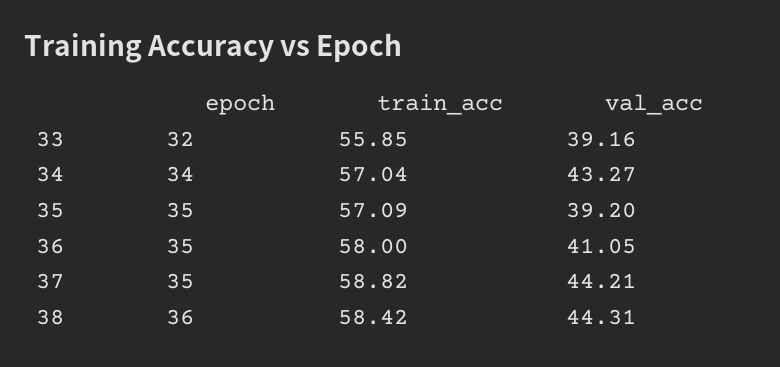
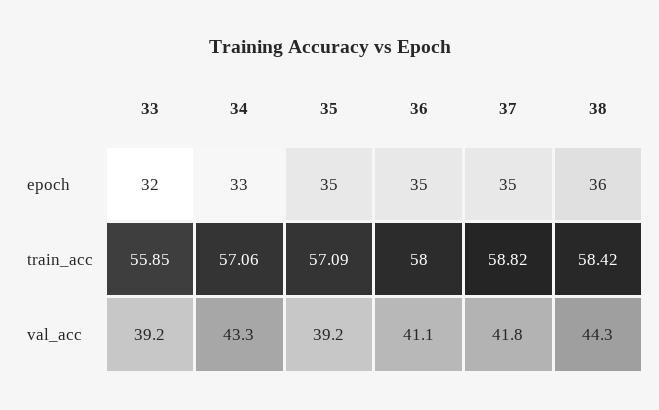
epoch, 34: 34 -> 33
train_acc, 34: 57.04 -> 57.06
val_acc, 37: 44.21 -> 41.8

